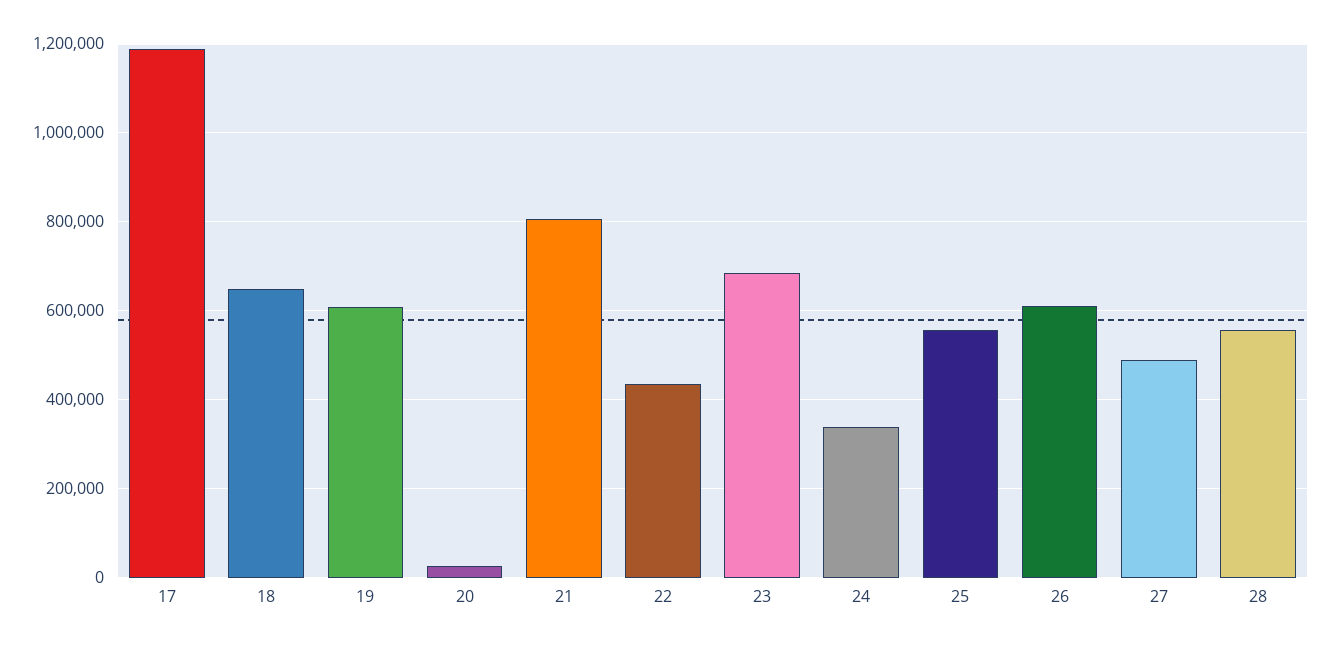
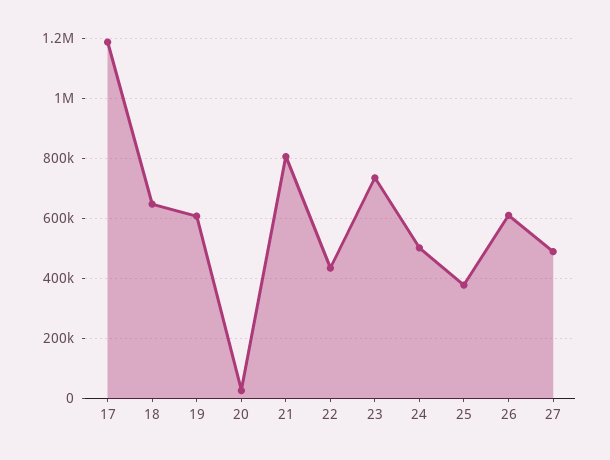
23: 680000 -> 740000
24: 340000 -> 500000
25: 560000 -> 380000
28: 560000 -> none

